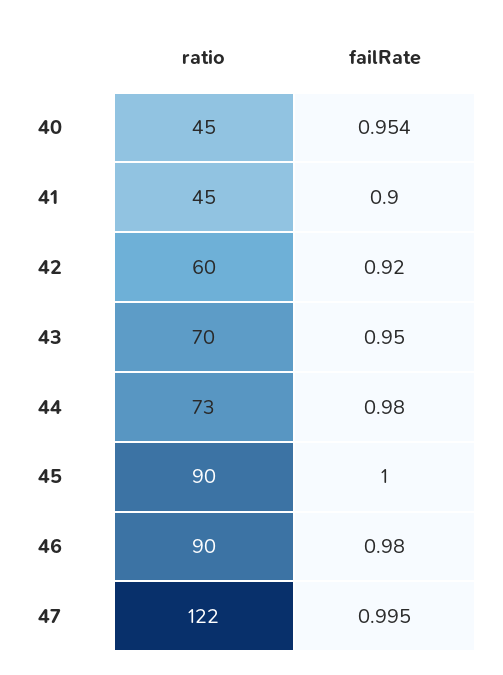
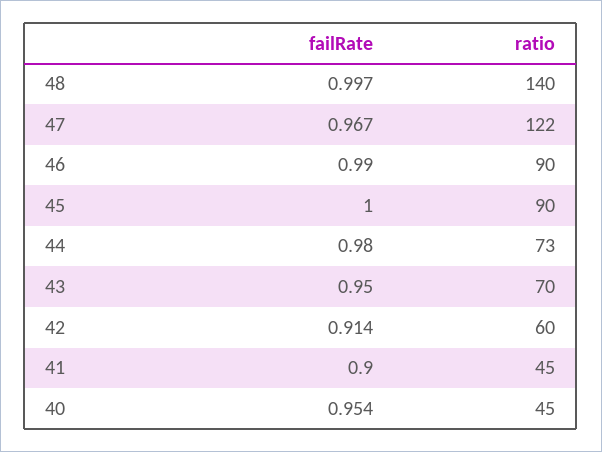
failRate, 42: 0.92 -> 0.914
failRate, 46: 0.98 -> 0.99
failRate, 47: 0.995 -> 0.967
failRate, 48: none -> 0.997
ratio, 48: none -> 140

